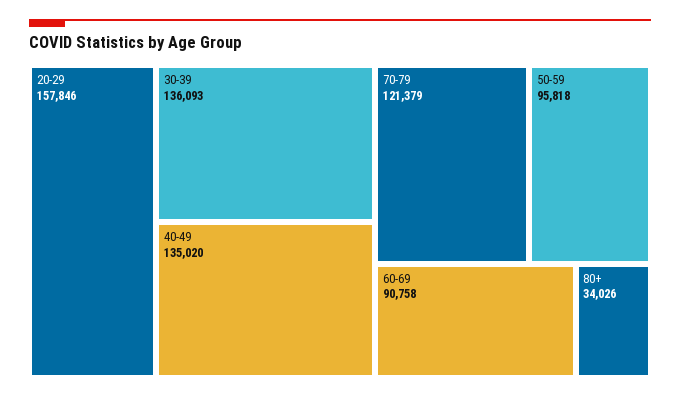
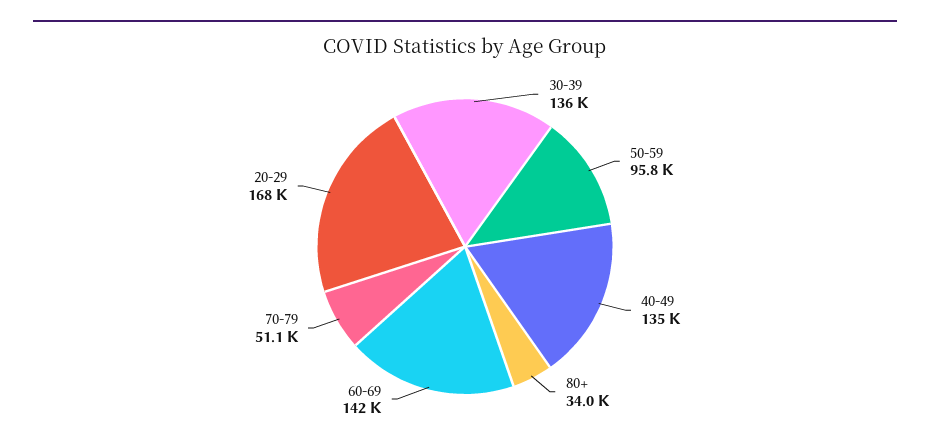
20-29: 157846 -> 168000
70-79: 121379 -> 51100
60-69: 90758 -> 142000

